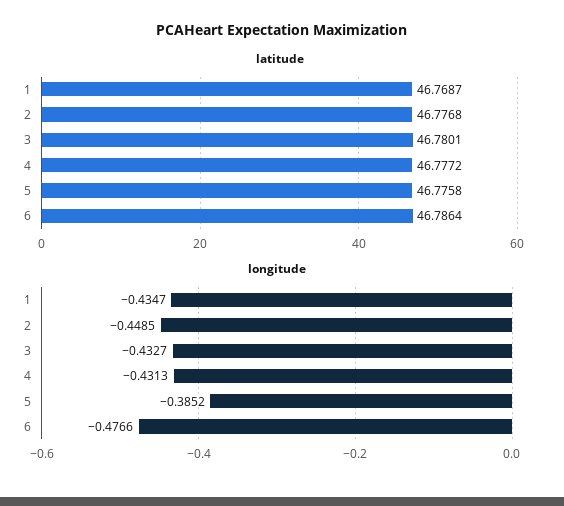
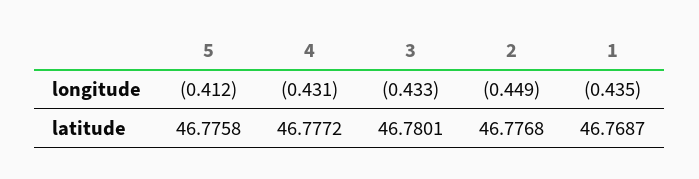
latitude, 6: 46.7864 -> none
longitude, 5: -0.3852 -> -0.412
longitude, 6: -0.4766 -> none

